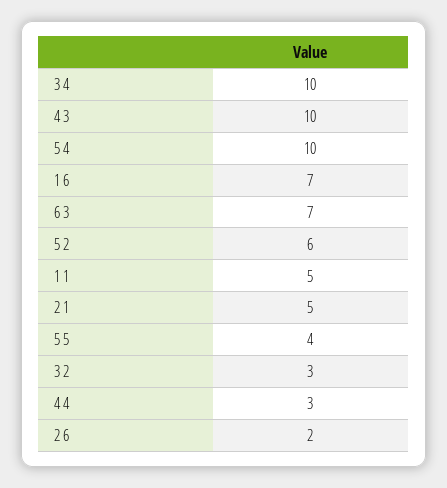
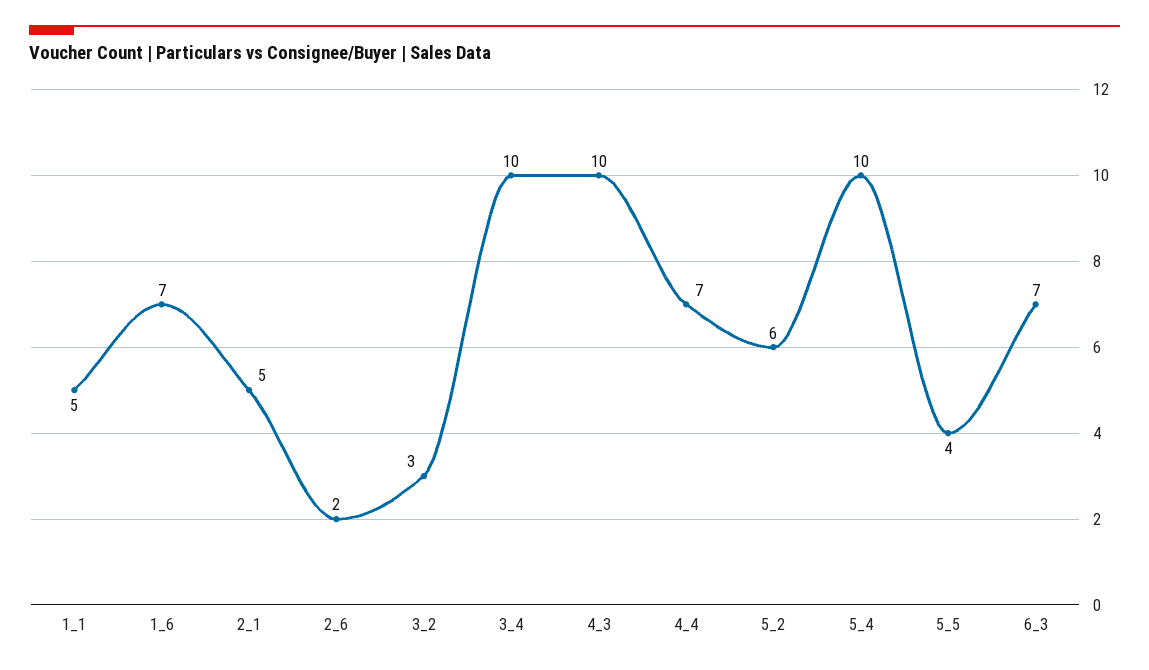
4 4: 3 -> 7

